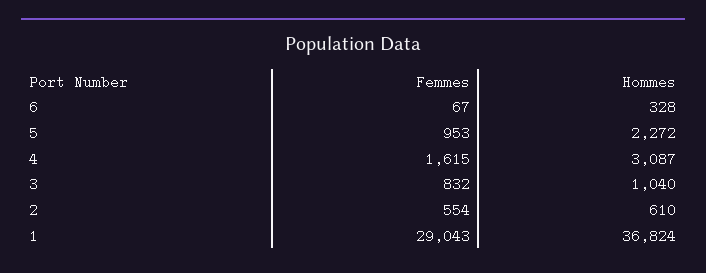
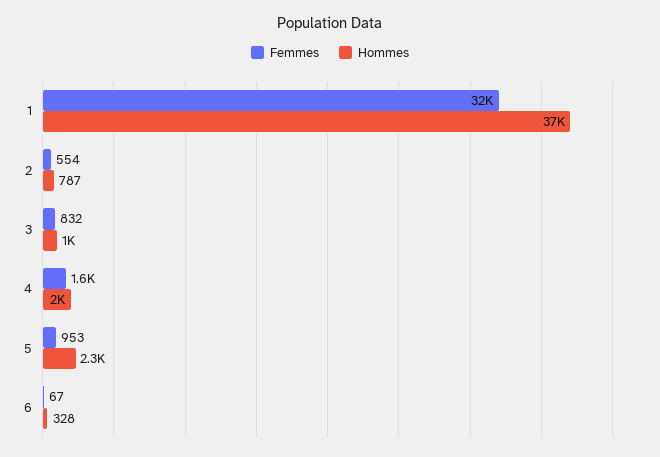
Hommes, 4: 3087 -> 2000
Hommes, 2: 610 -> 787
Femmes, 1: 29043 -> 32000

